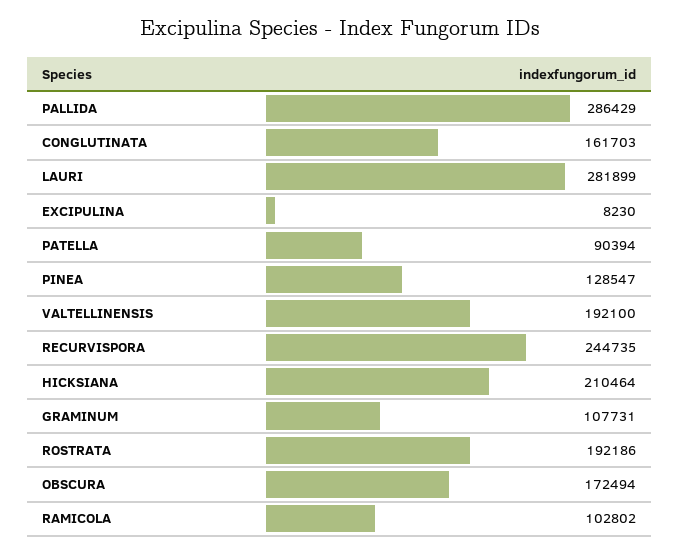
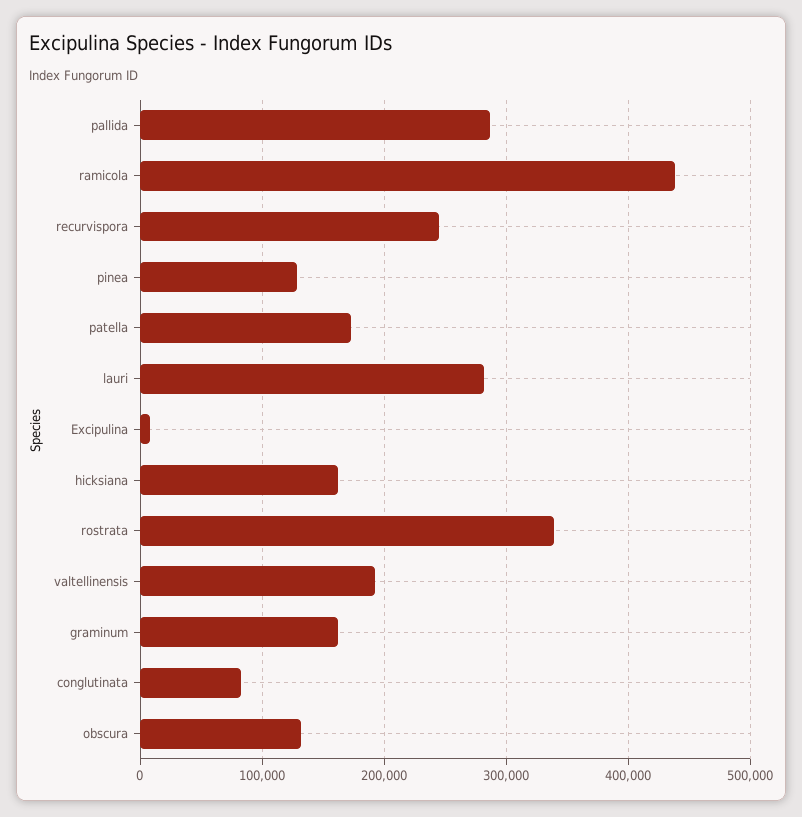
CONGLUTINATA: 161703 -> 80000
PATELLA: 90394 -> 170000
HICKSIANA: 210464 -> 160000
GRAMINUM: 107731 -> 160000
ROSTRATA: 192186 -> 340000
OBSCURA: 172494 -> 130000
RAMICOLA: 102802 -> 440000

